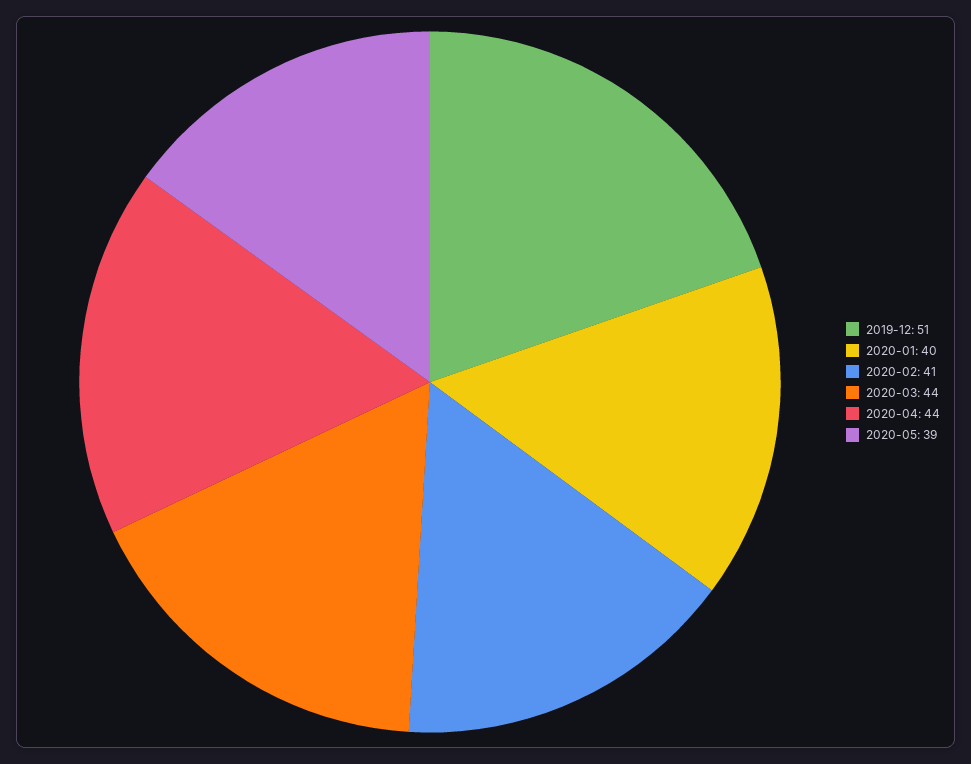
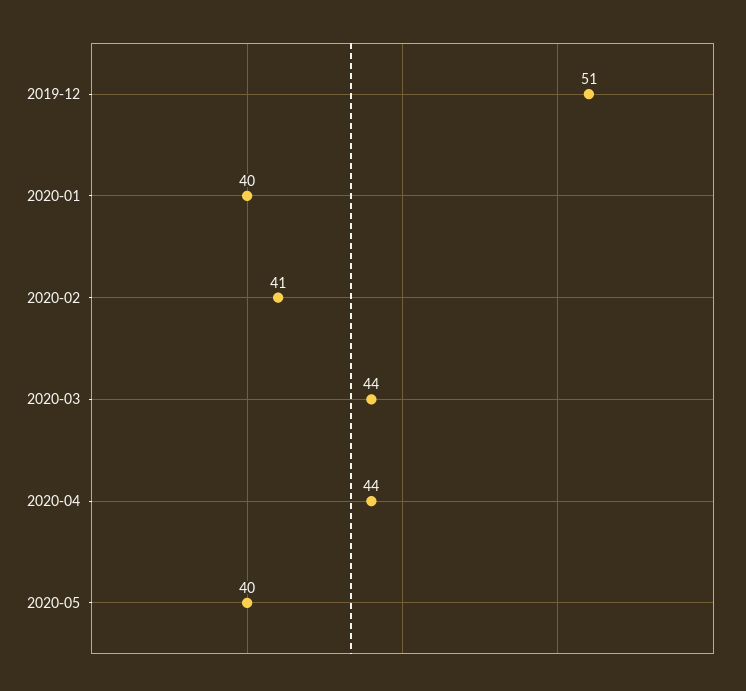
2020-05: 39 -> 40

